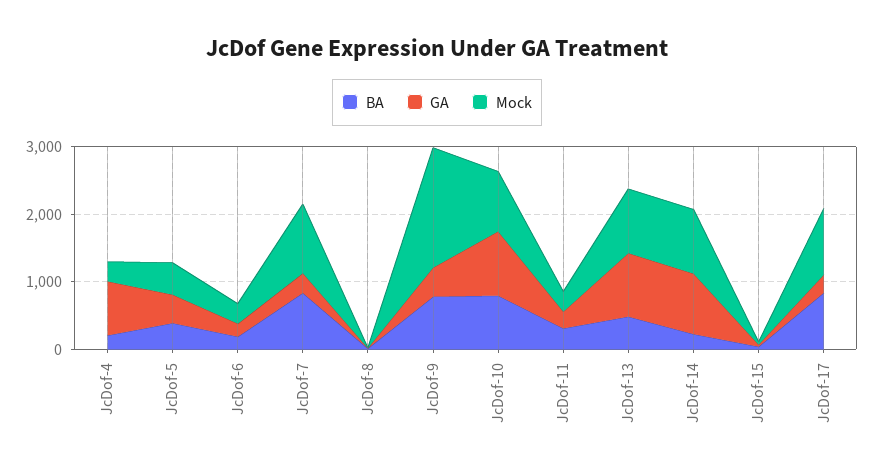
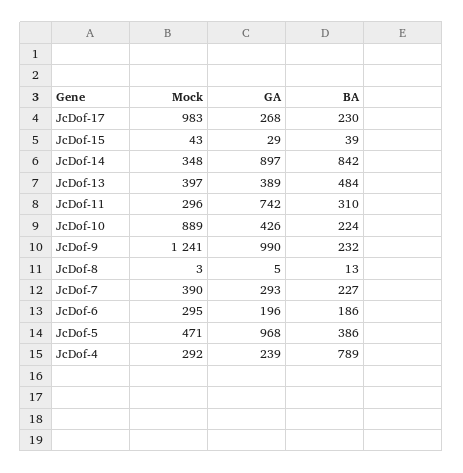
BA, JcDof-4: 200 -> 789
GA, JcDof-4: 800 -> 239
GA, JcDof-5: 400 -> 968
BA, JcDof-7: 800 -> 227
Mock, JcDof-7: 1000 -> 390
BA, JcDof-9: 800 -> 232
GA, JcDof-9: 400 -> 990
Mock, JcDof-9: 1800 -> 1241
BA, JcDof-10: 800 -> 224
GA, JcDof-10: 1000 -> 426
GA, JcDof-11: 200 -> 742
GA, JcDof-13: 1000 -> 389
Mock, JcDof-13: 1000 -> 397
BA, JcDof-14: 200 -> 842
Mock, JcDof-14: 1000 -> 348
BA, JcDof-17: 800 -> 230

